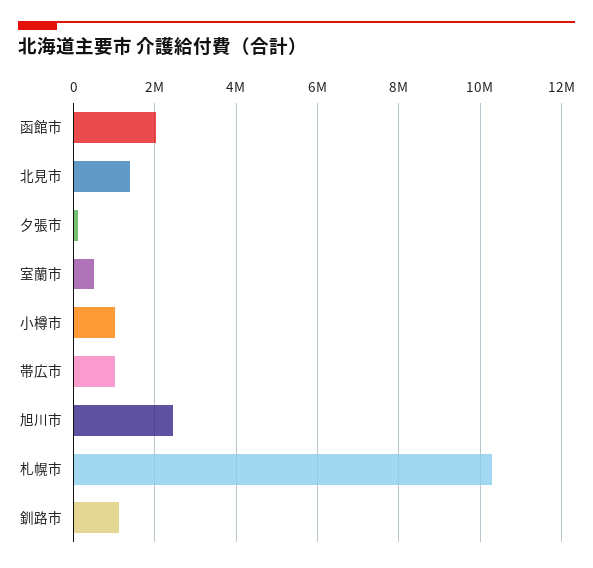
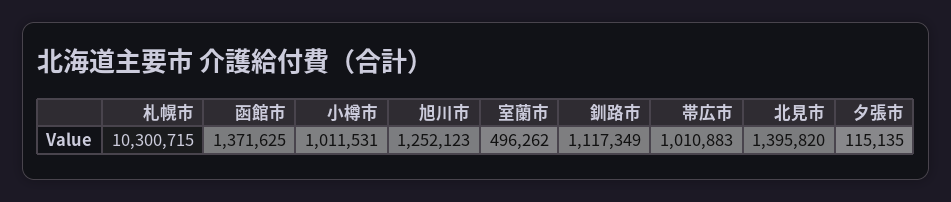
函館市: 2000000 -> 1371625
旭川市: 2400000 -> 1252123

